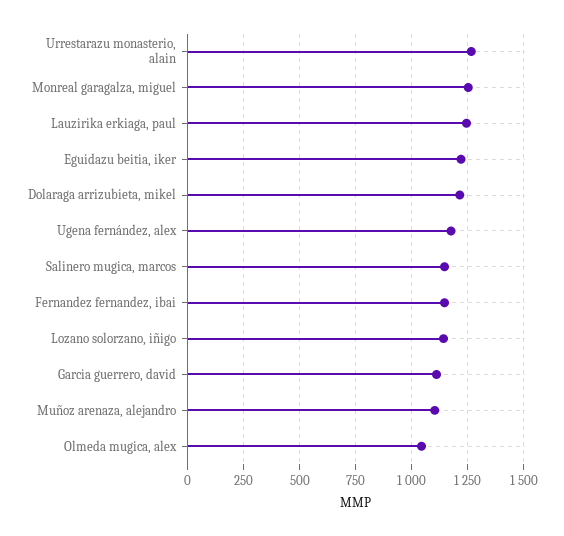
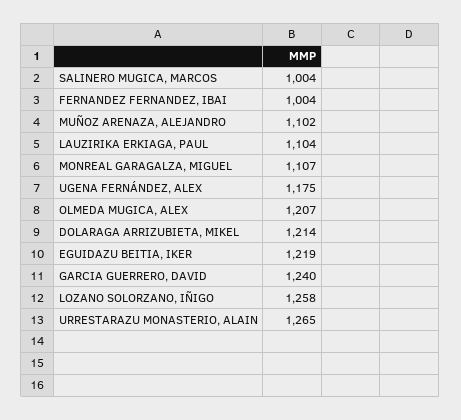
Monreal garagalza, miguel: 1250 -> 1107
Lauzirika erkiaga, paul: 1250 -> 1104
Salinero mugica, marcos: 1150 -> 1004
Fernandez fernandez, ibai: 1150 -> 1004
Lozano solorzano, iñigo: 1150 -> 1258
Garcia guerrero, david: 1100 -> 1240
Olmeda mugica, alex: 1050 -> 1207

